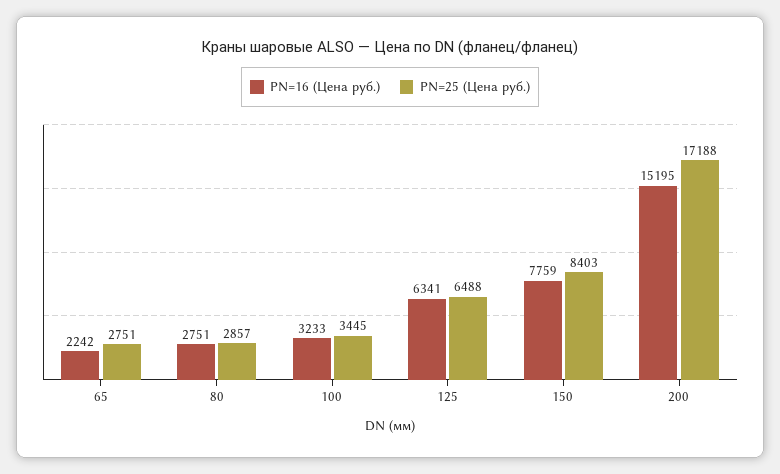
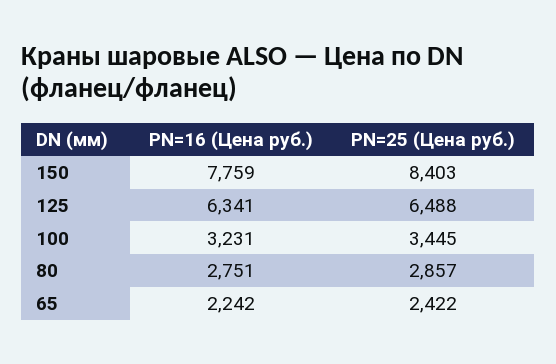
PN=25 (Цена руб.), 65: 2751 -> 2422
PN=16 (Цена руб.), 100: 3233 -> 3231
PN=16 (Цена руб.), 200: 15195 -> none
PN=25 (Цена руб.), 200: 17188 -> none

